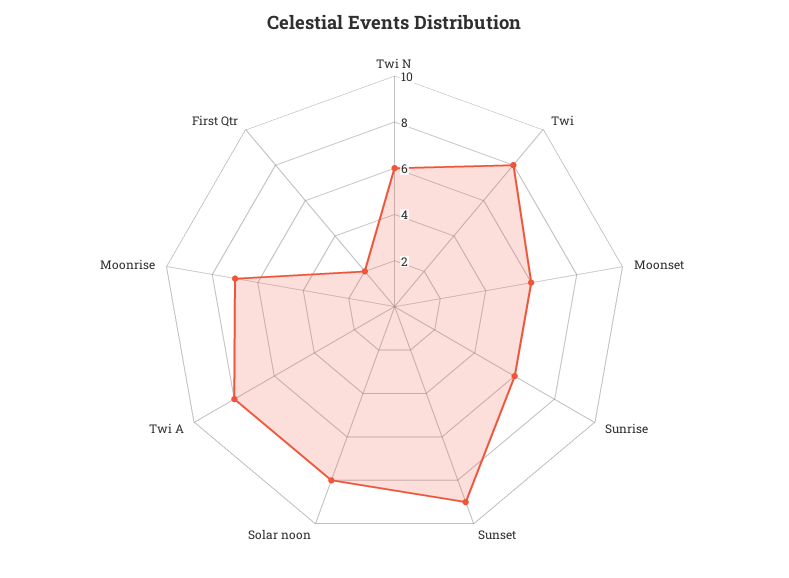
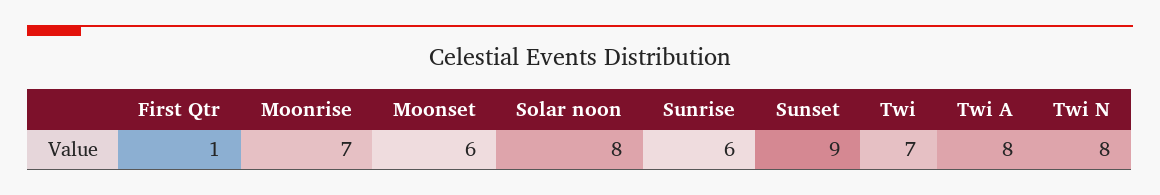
Twi N: 6 -> 8
Twi: 8 -> 7
First Qtr: 2 -> 1

